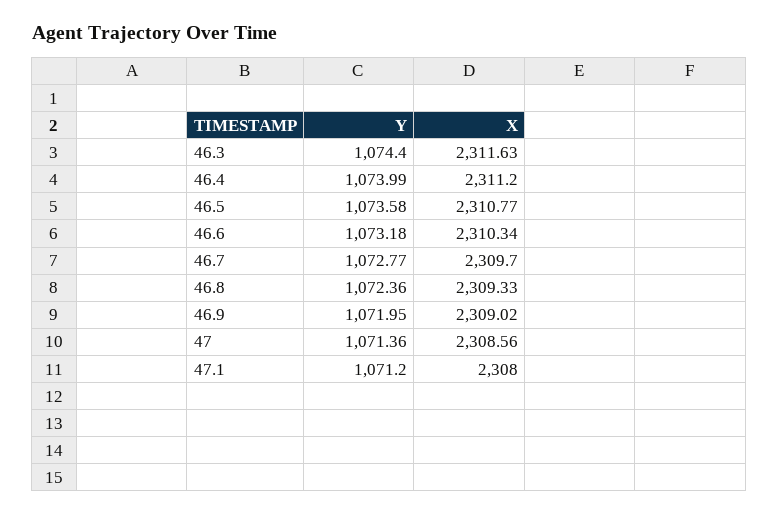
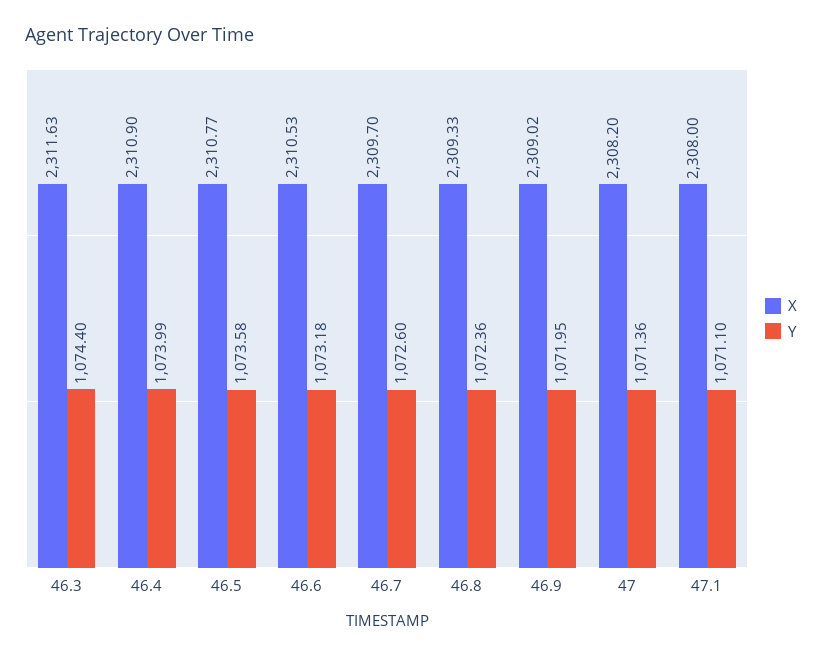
X, 46.4: 2311.2 -> 2310.9
X, 46.6: 2310.34 -> 2310.53
Y, 46.7: 1072.77 -> 1072.6
X, 47: 2308.56 -> 2308.2
Y, 47.1: 1071.2 -> 1071.1

